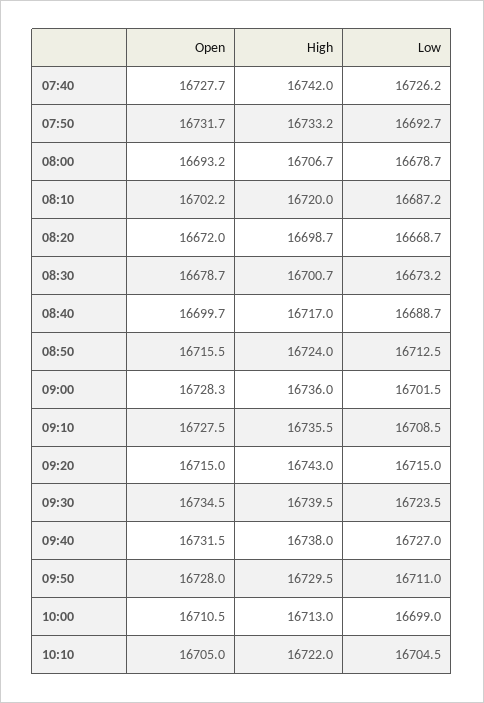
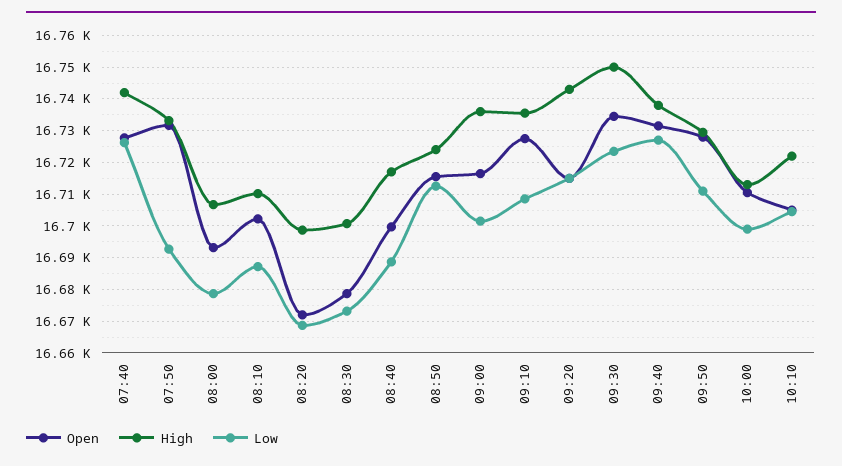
High, 08:10: 16720 -> 16710
Open, 09:00: 16728.3 -> 16716
High, 09:30: 16739.5 -> 16750

